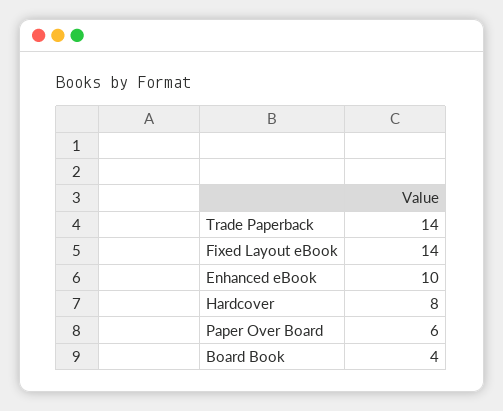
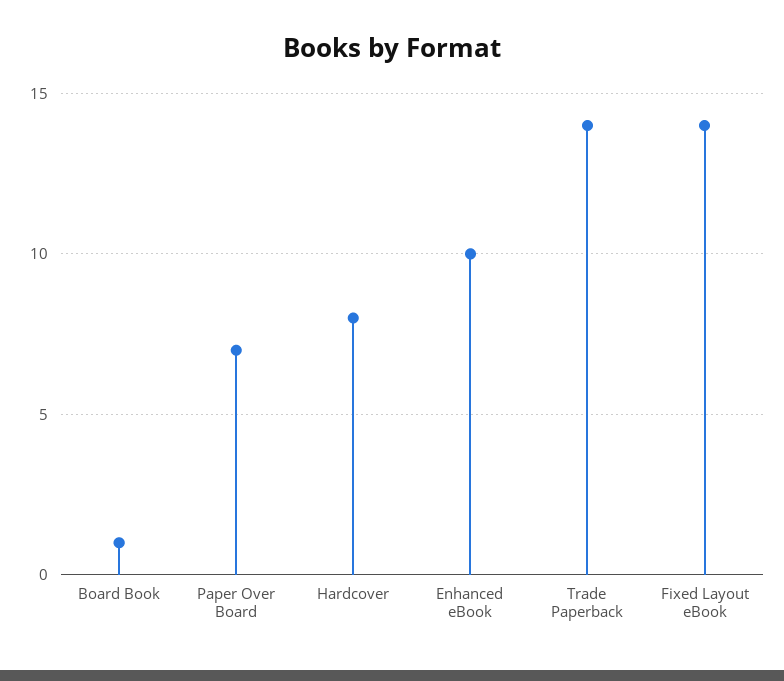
Paper Over Board: 6 -> 7
Board Book: 4 -> 1

